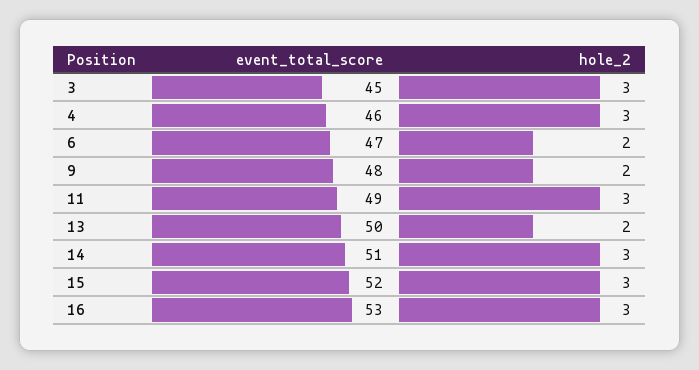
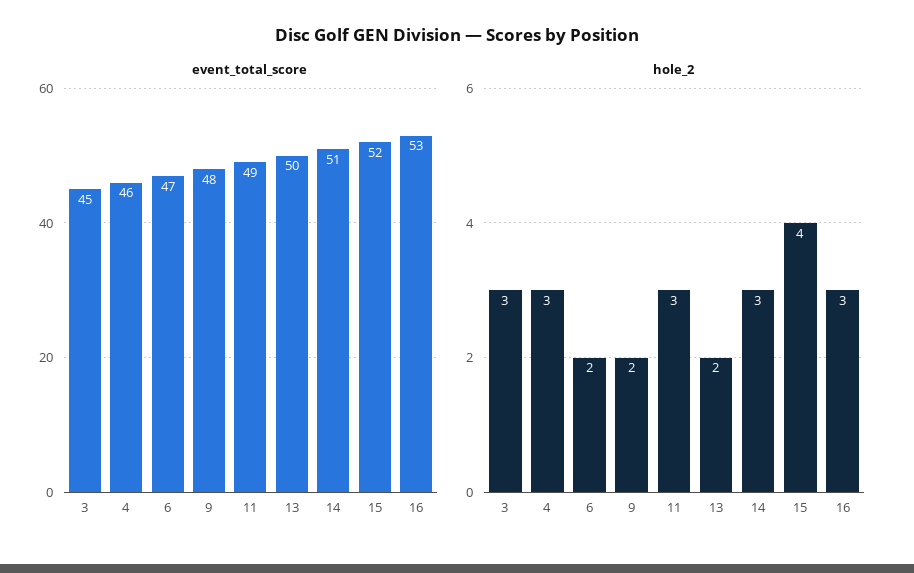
hole_2, 15: 3 -> 4

